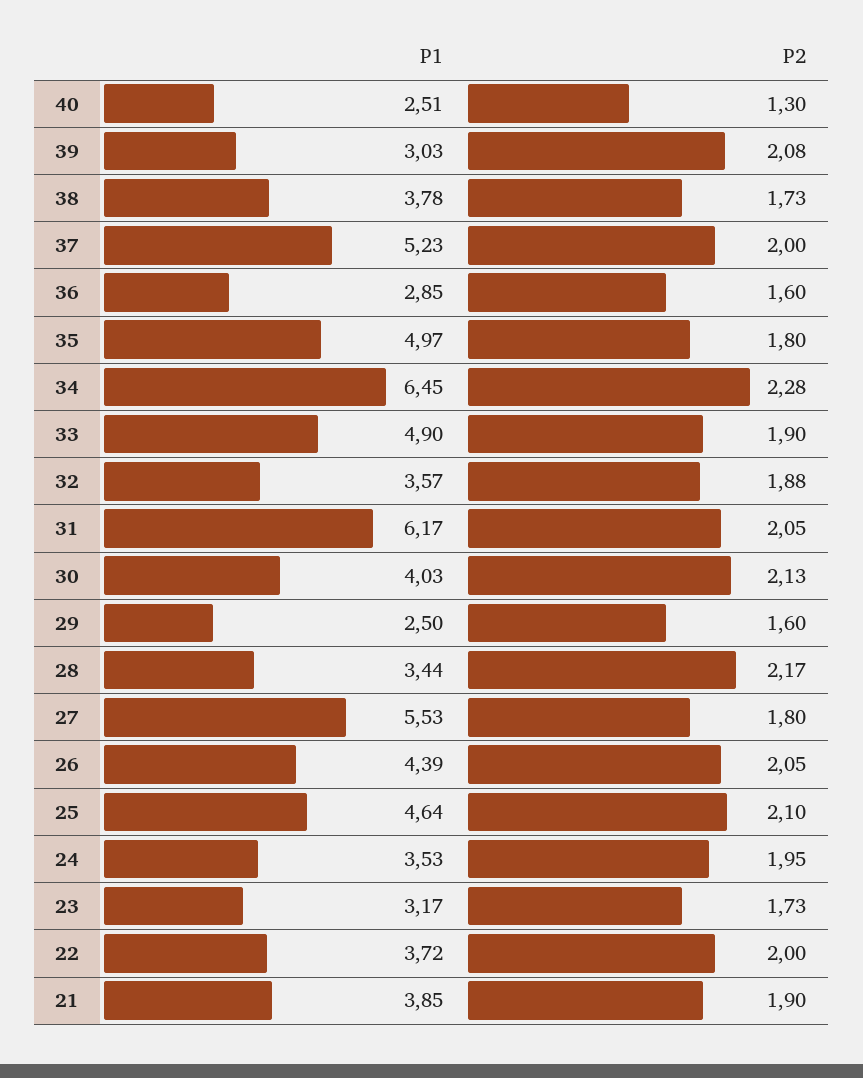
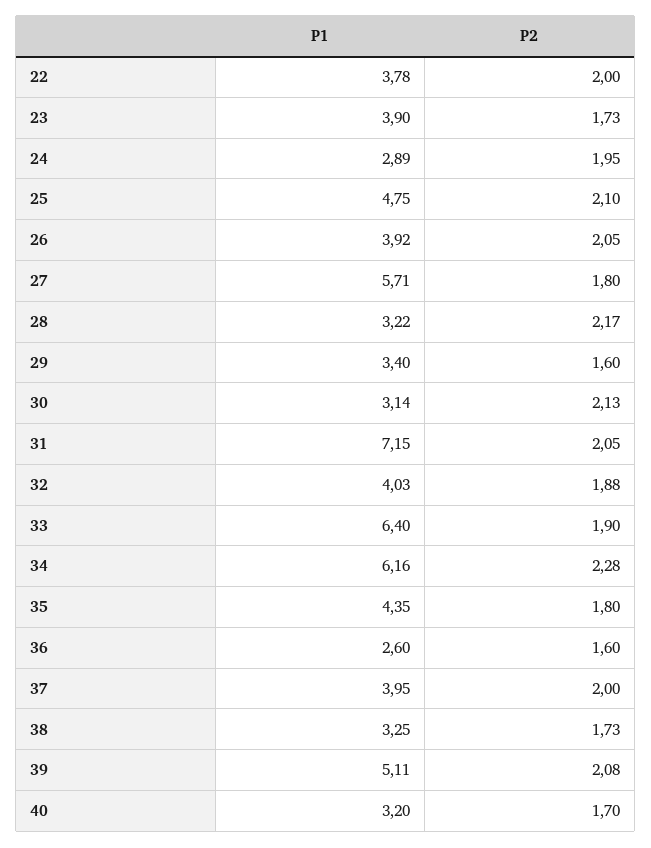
P1, 40: 2.51 -> 3.2
P2, 40: 1.3 -> 1.7
P1, 39: 3.03 -> 5.11
P1, 38: 3.78 -> 3.25
P1, 37: 5.23 -> 3.95
P1, 36: 2.85 -> 2.6
P1, 35: 4.97 -> 4.35
P1, 34: 6.45 -> 6.16
P1, 33: 4.9 -> 6.4
P1, 32: 3.57 -> 4.03
P1, 31: 6.17 -> 7.15
P1, 30: 4.03 -> 3.14
P1, 29: 2.5 -> 3.4
P1, 28: 3.44 -> 3.22
P1, 27: 5.53 -> 5.71
P1, 26: 4.39 -> 3.92
P1, 25: 4.64 -> 4.75
P1, 24: 3.53 -> 2.89
P1, 23: 3.17 -> 3.9
P1, 22: 3.72 -> 3.78
P1, 21: 3.85 -> none
P2, 21: 1.9 -> none

